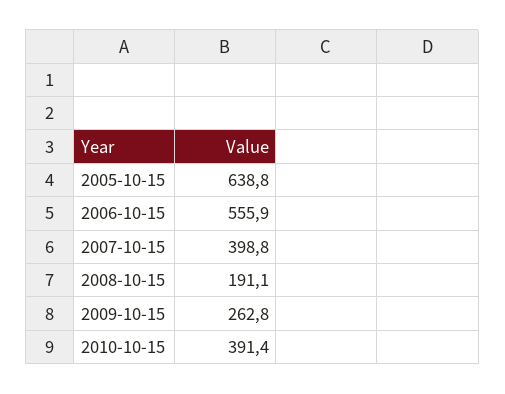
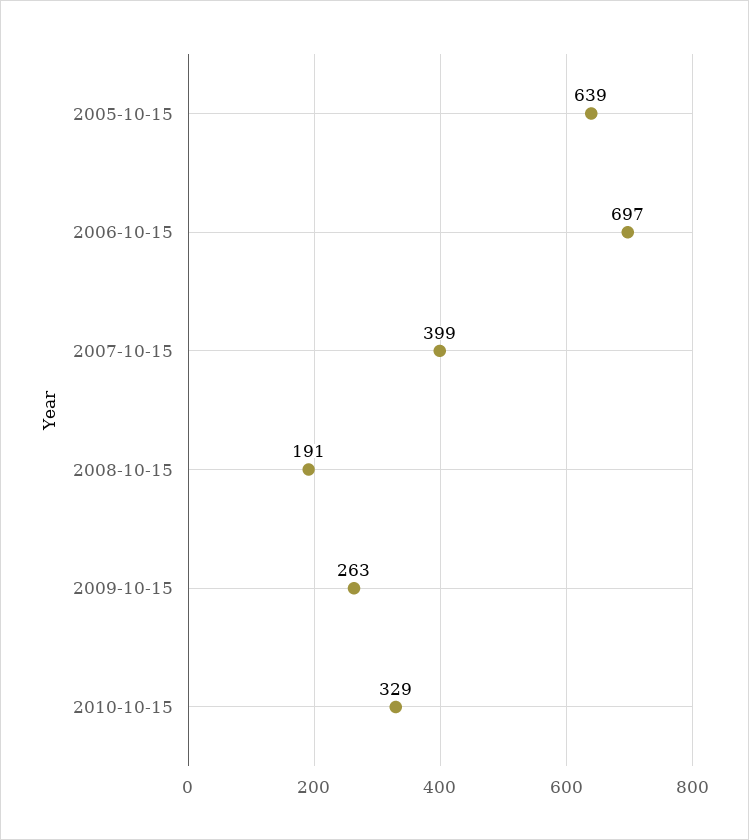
2006-10-15: 555.9 -> 697
2010-10-15: 391.4 -> 329

